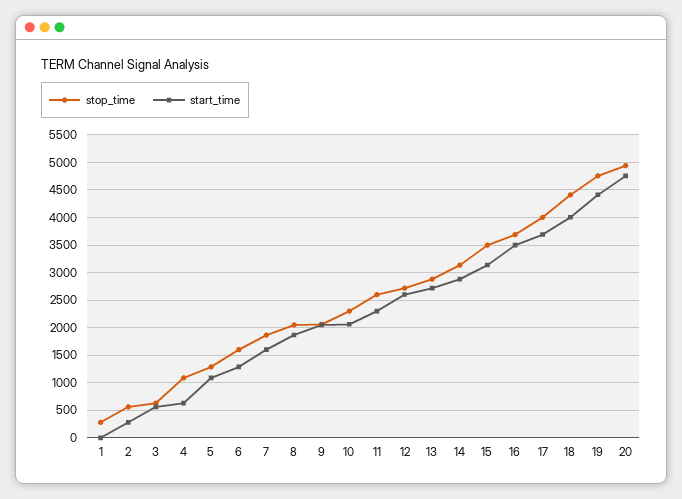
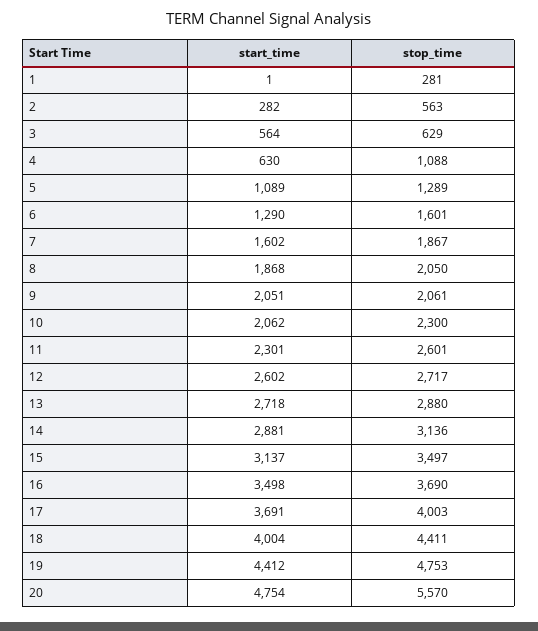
stop_time, 20: 5000 -> 5570

